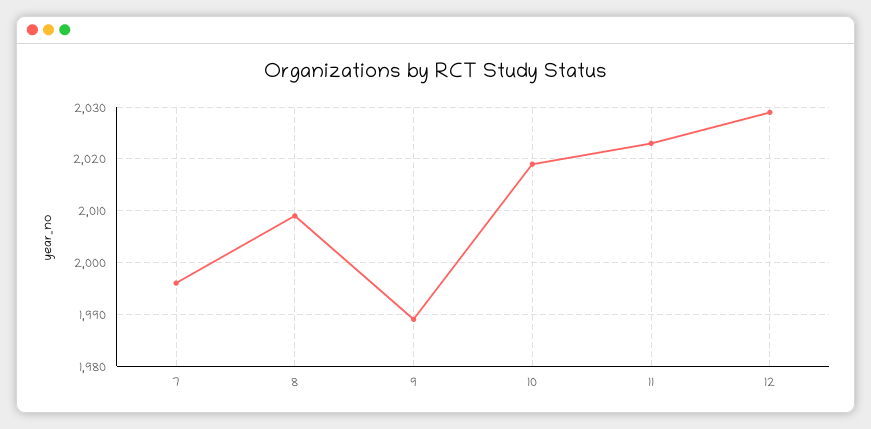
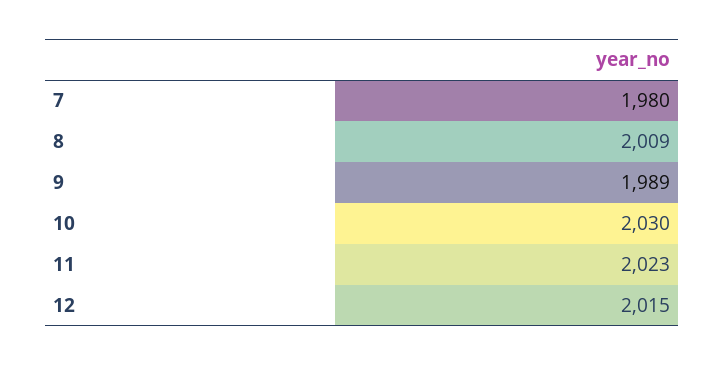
7: 1995 -> 1980
10: 2020 -> 2030
12: 2030 -> 2015

